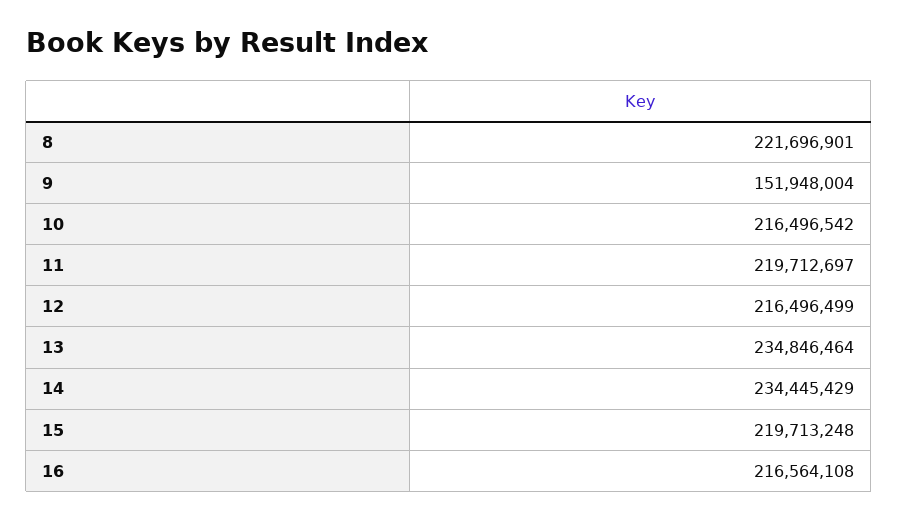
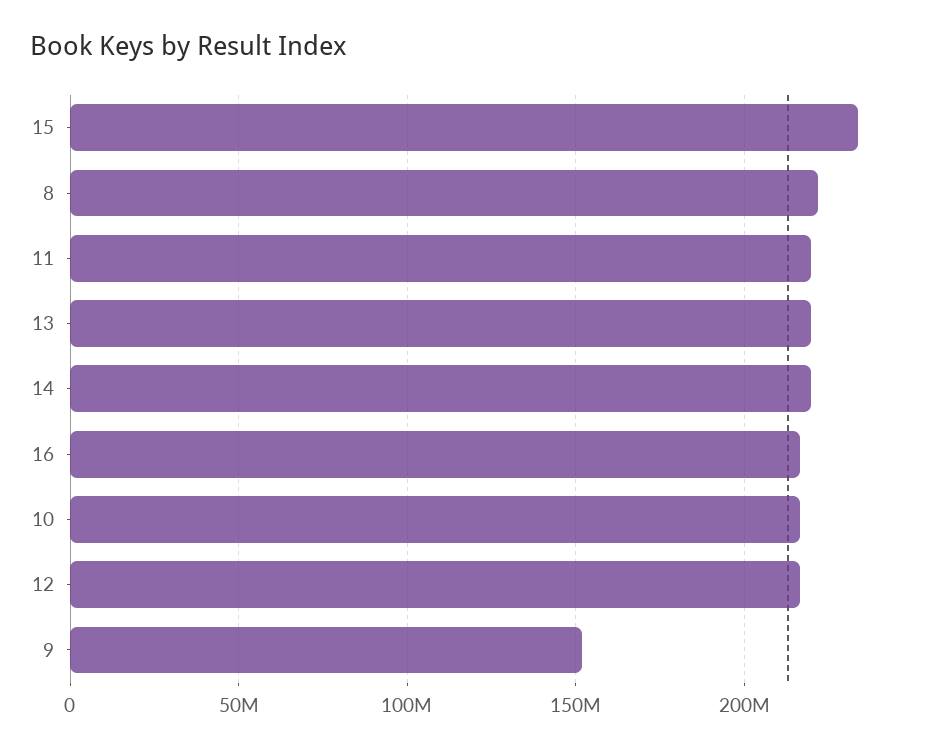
13: 234846464 -> 220000000
14: 234445429 -> 220000000
15: 219713248 -> 235000000

